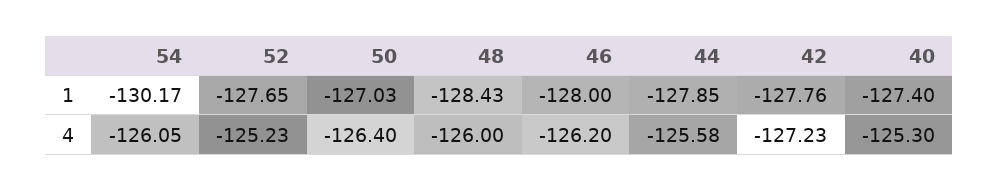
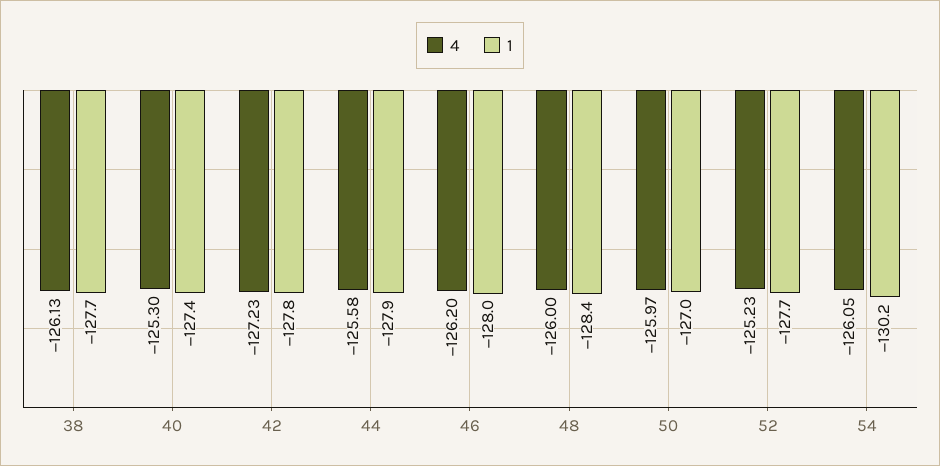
4, 50: -126.4 -> -125.97
4, 38: none -> -126.13
1, 38: none -> -127.7

